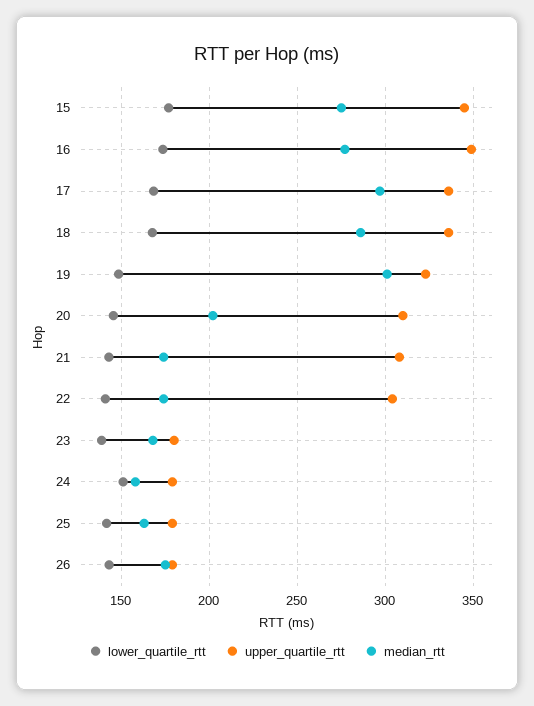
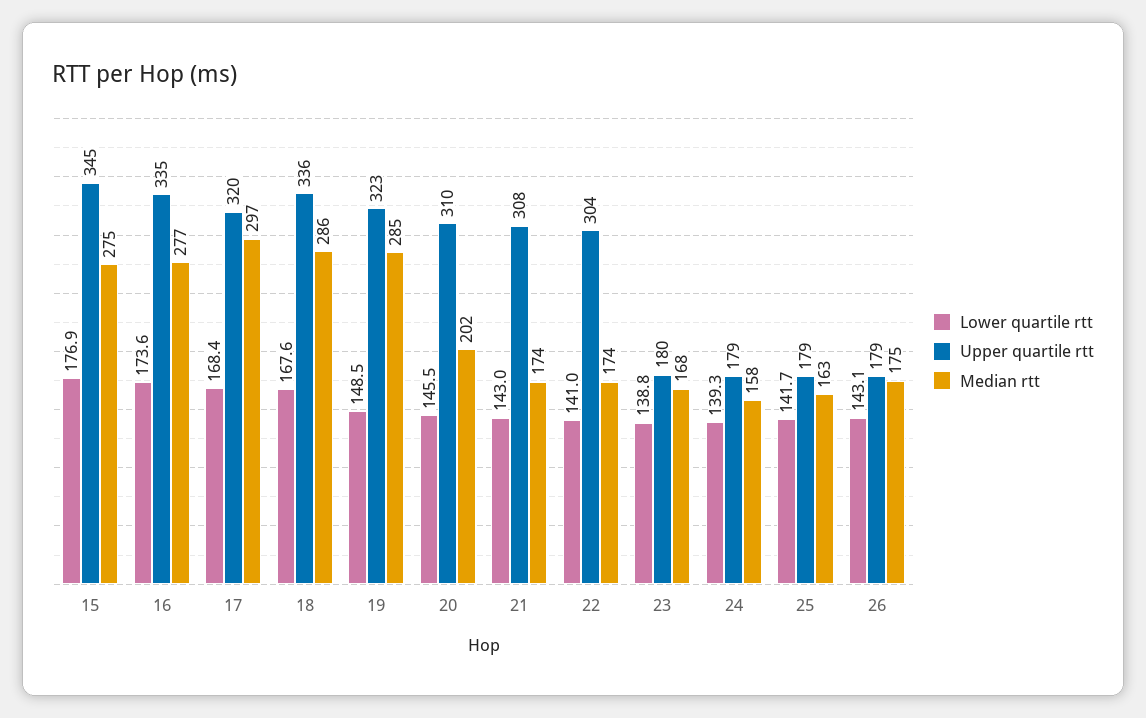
upper_quartile_rtt, 16: 350 -> 335
upper_quartile_rtt, 17: 335 -> 320
median_rtt, 19: 300 -> 285
lower_quartile_rtt, 24: 150 -> 139.3

